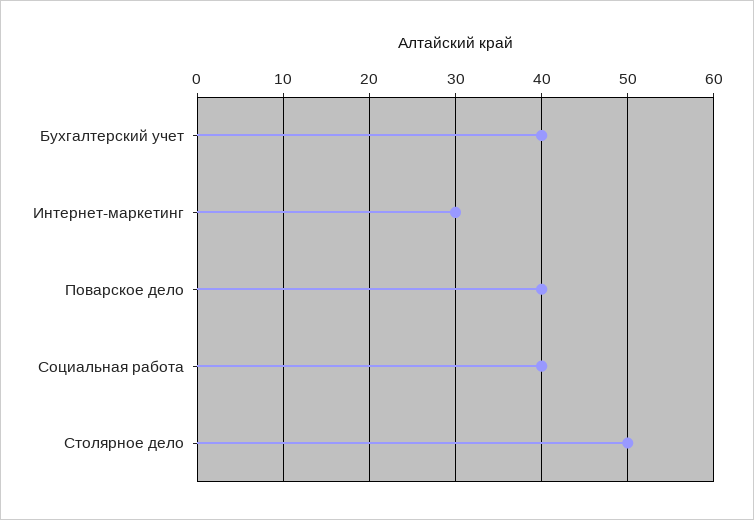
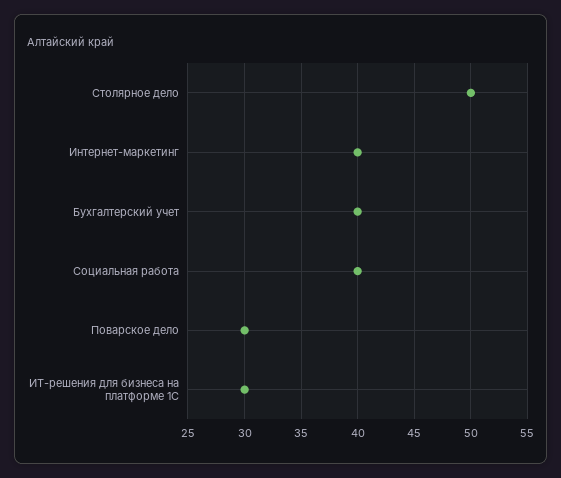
Интернет-маркетинг: 30 -> 40
Поварское дело: 40 -> 30
ИТ-решения для бизнеса на платформе 1С: none -> 30

